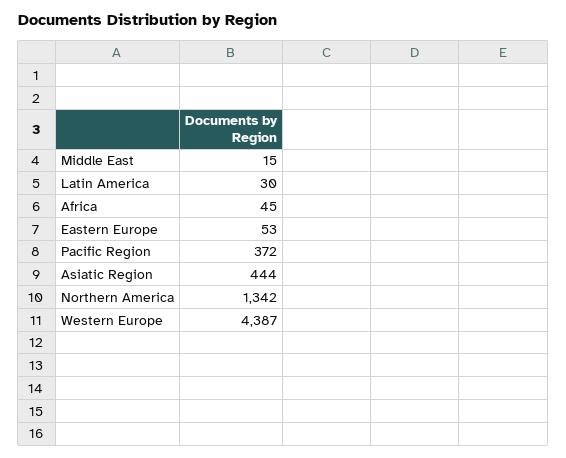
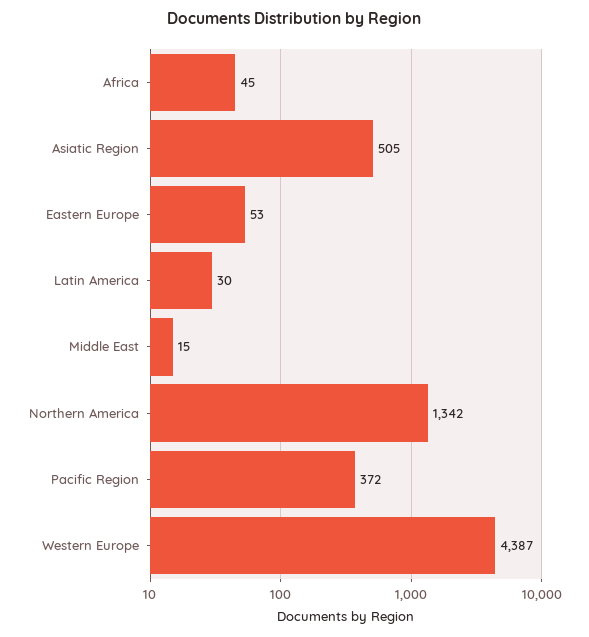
Asiatic Region: 444 -> 505

